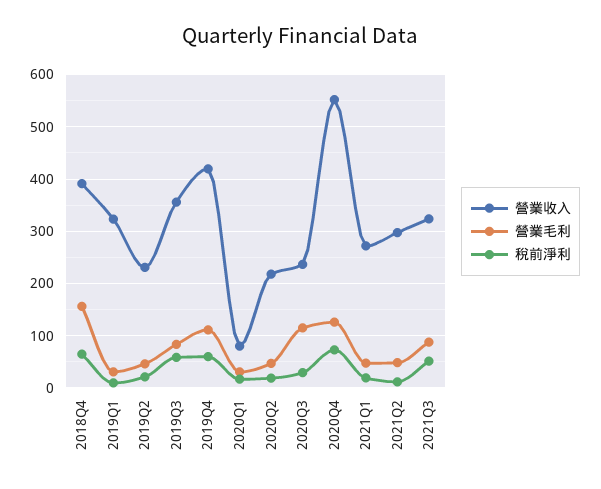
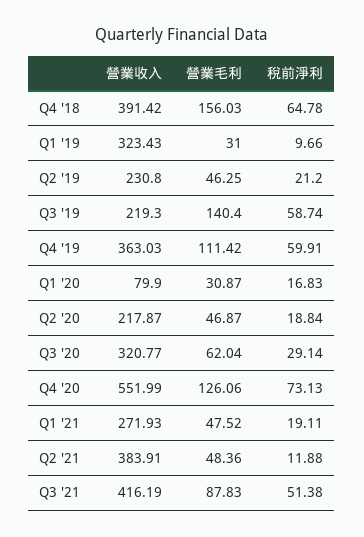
營業收入, 2019Q3: 360 -> 219.3
營業毛利, 2019Q3: 80 -> 140.4
營業收入, 2019Q4: 420 -> 363.03
營業收入, 2020Q3: 240 -> 320.77
營業毛利, 2020Q3: 120 -> 62.04
營業收入, 2021Q2: 300 -> 383.91
營業收入, 2021Q3: 320 -> 416.19

